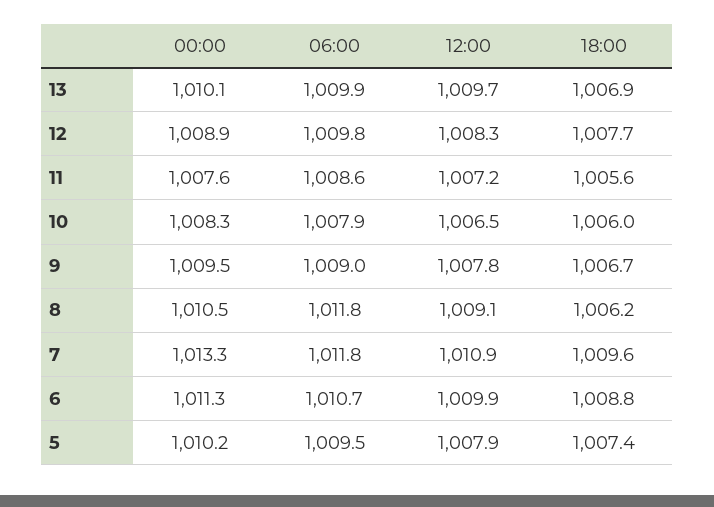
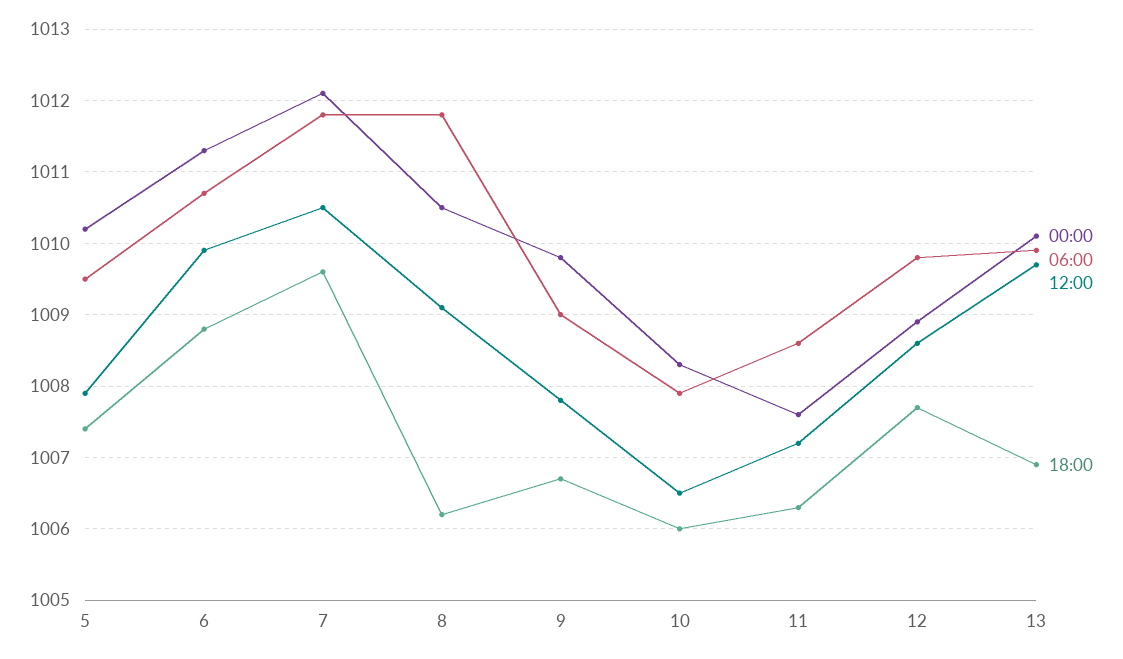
12:00, 12: 1008.3 -> 1008.6
18:00, 11: 1005.6 -> 1006.3
00:00, 9: 1009.5 -> 1009.8
00:00, 7: 1013.3 -> 1012.1
12:00, 7: 1010.9 -> 1010.5

